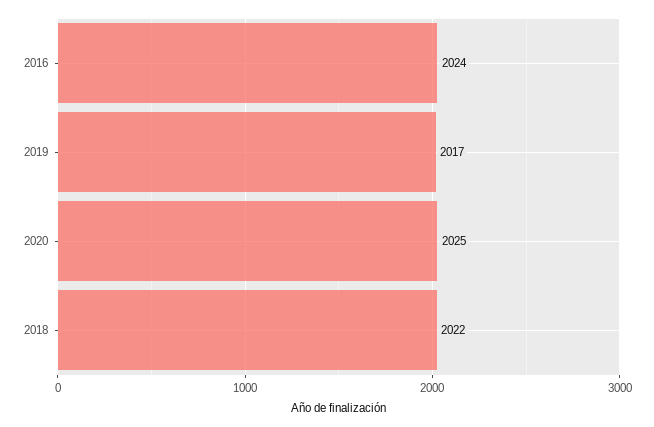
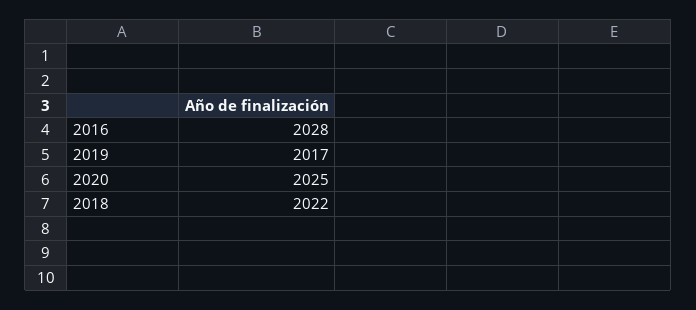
2016: 2024 -> 2028

